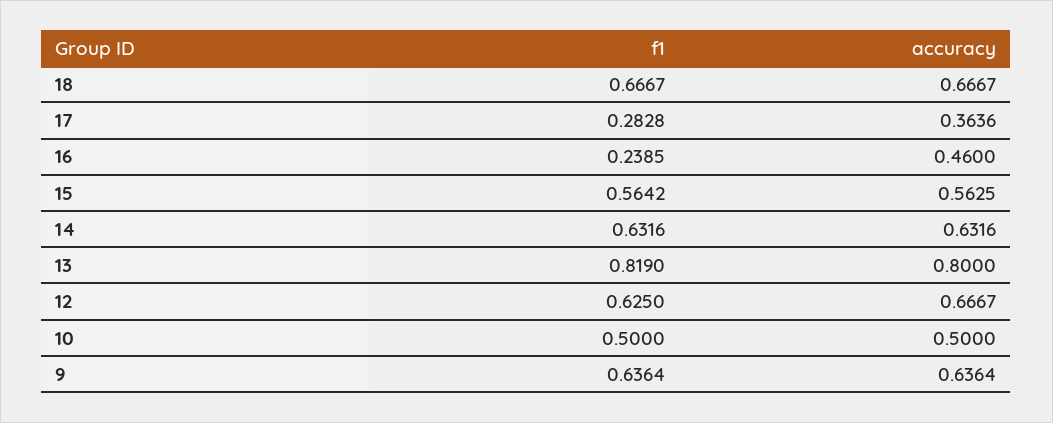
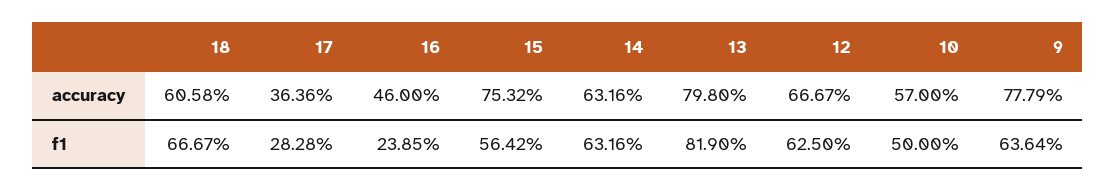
accuracy, 18: 0.6667 -> 0.6058
accuracy, 15: 0.5625 -> 0.7532
accuracy, 13: 0.8 -> 0.798
accuracy, 10: 0.5 -> 0.57
accuracy, 9: 0.6364 -> 0.7779

